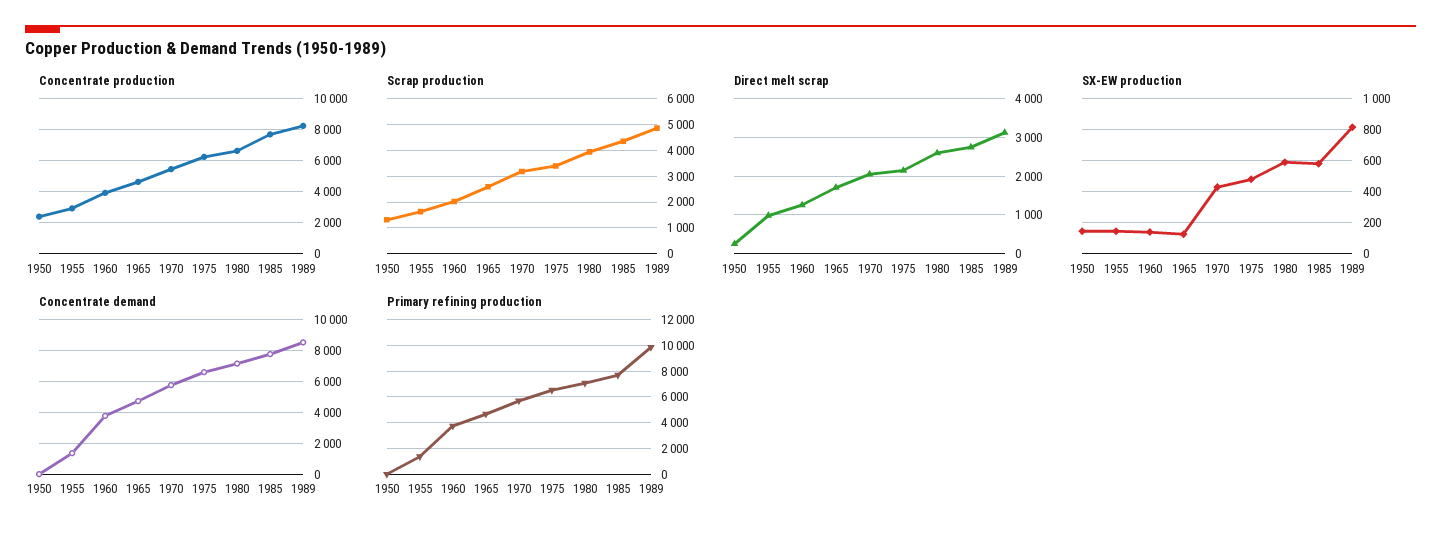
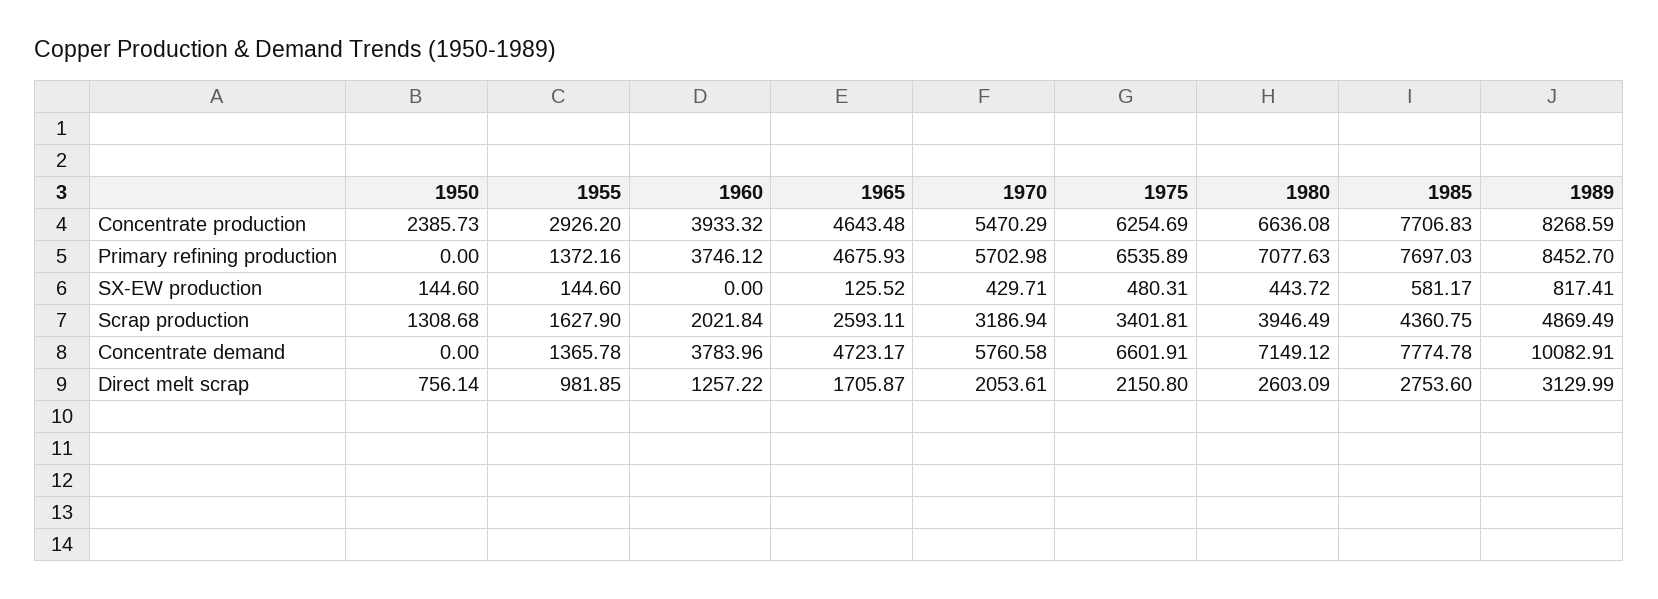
Direct melt scrap, 1950: 200 -> 756.14
SX-EW production, 1960: 150 -> 0
SX-EW production, 1980: 600 -> 443.72
Concentrate demand, 1989: 8500 -> 10082.91
Primary refining production, 1989: 10000 -> 8452.7

